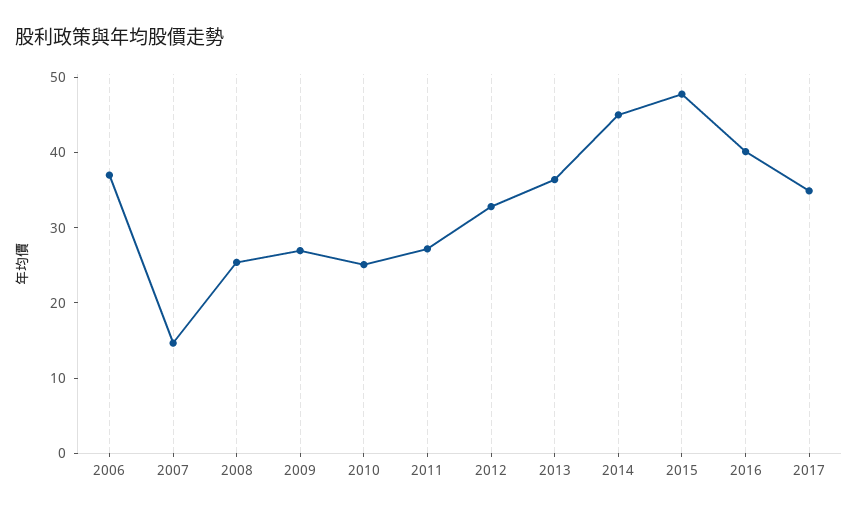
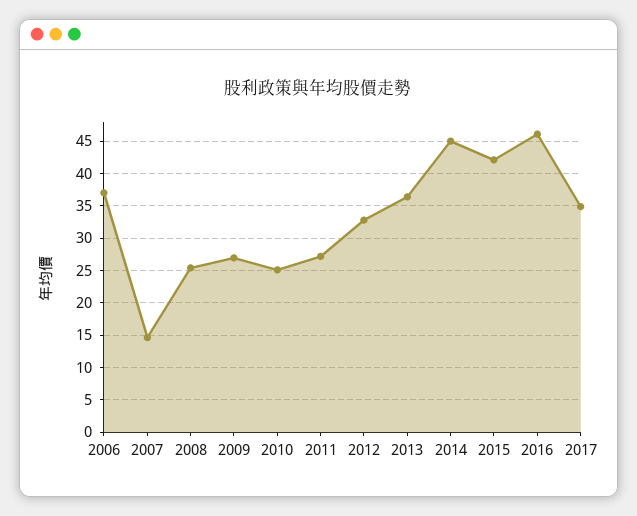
2015: 48 -> 42
2016: 40 -> 46

